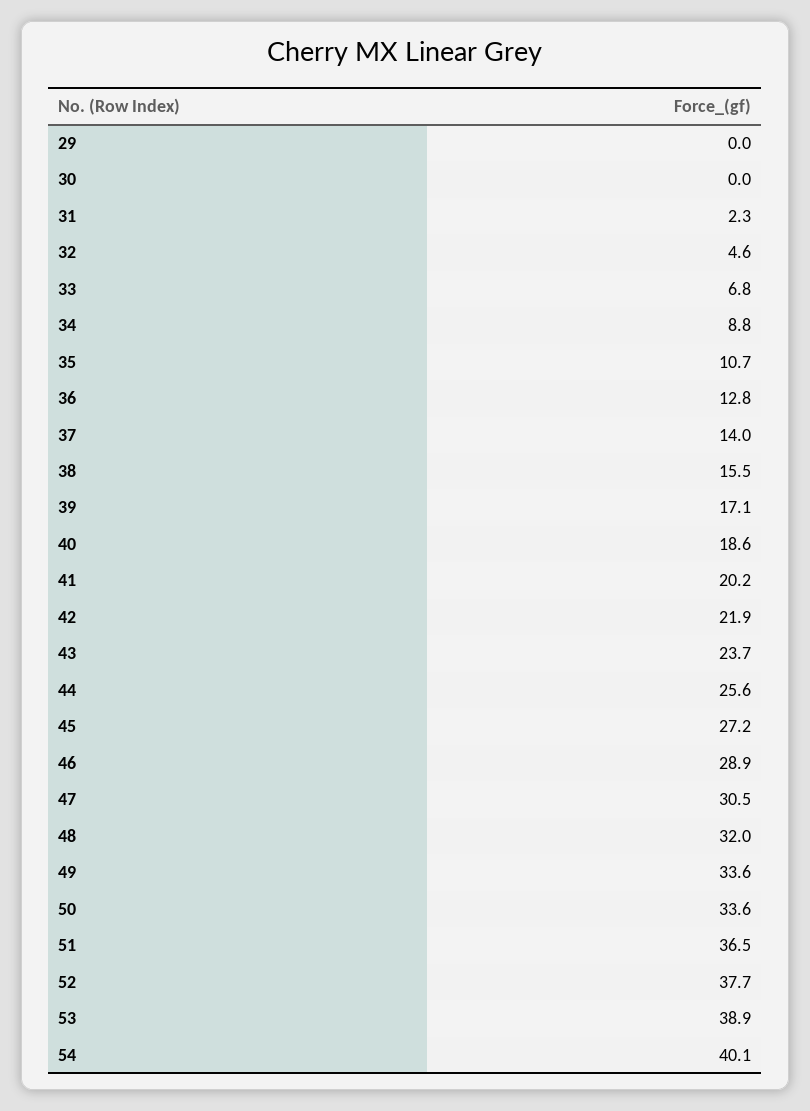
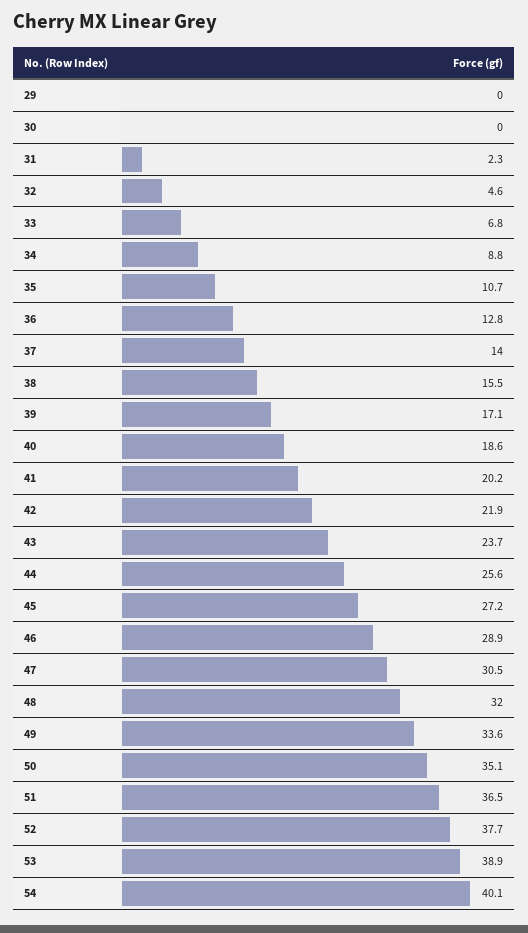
50: 33.6 -> 35.1

